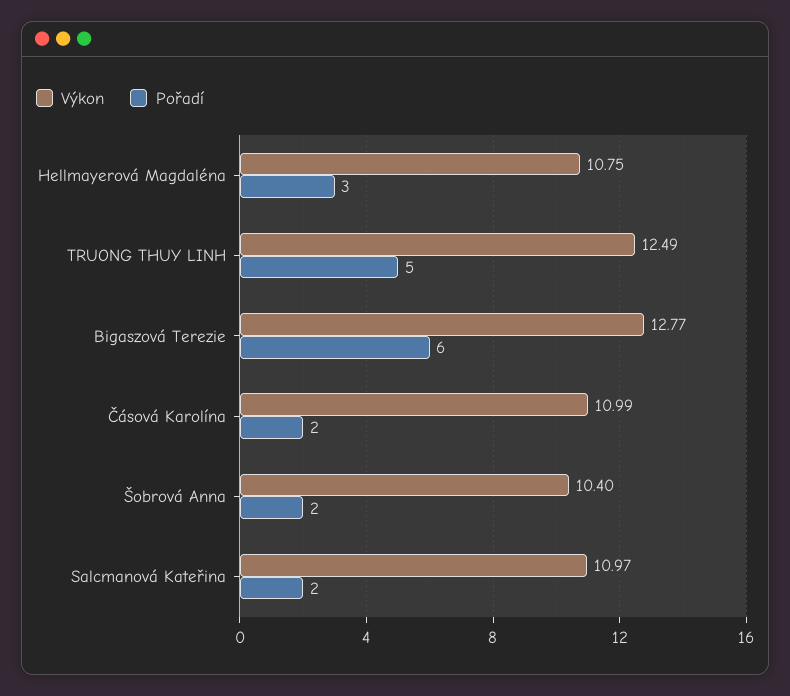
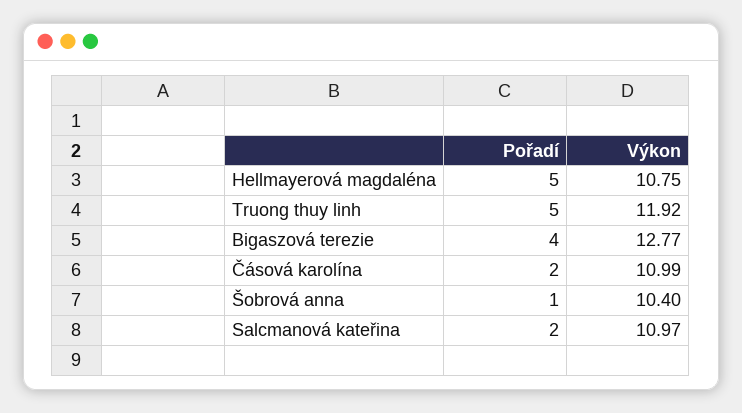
Pořadí, Hellmayerová Magdaléna: 3 -> 5
Výkon, TRUONG THUY LINH: 12.49 -> 11.92
Pořadí, Bigaszová Terezie: 6 -> 4
Pořadí, Šobrová Anna: 2 -> 1

